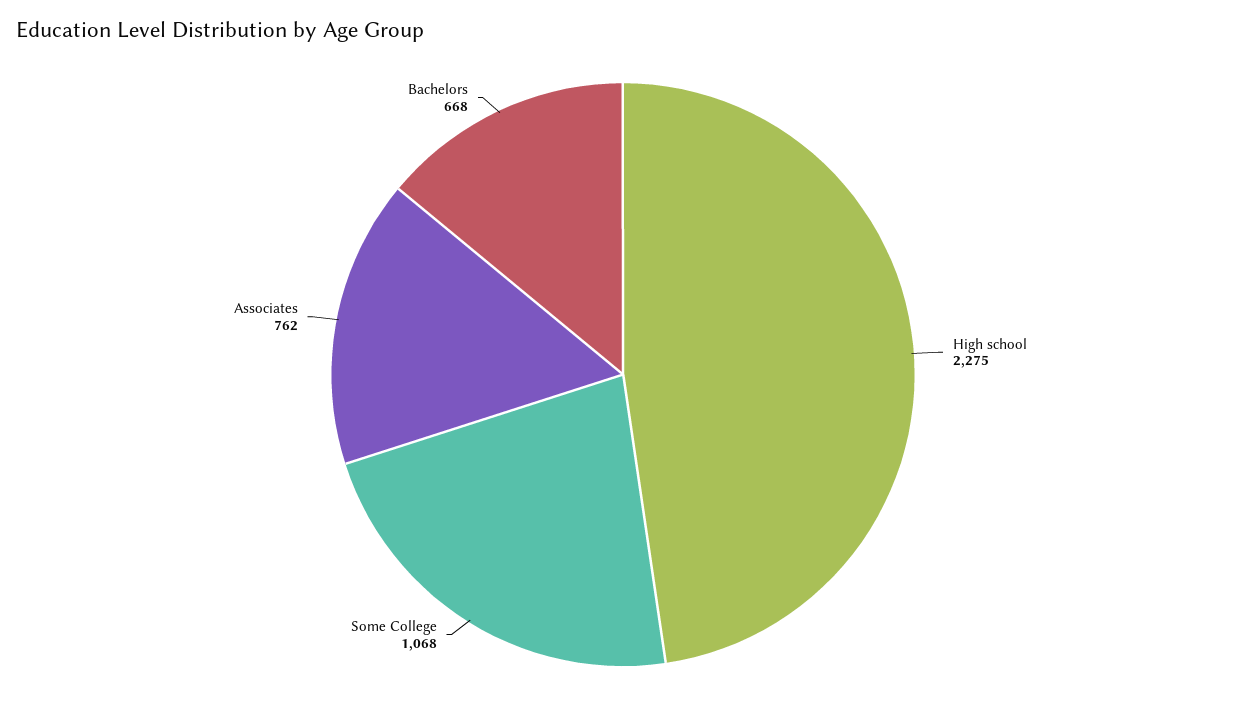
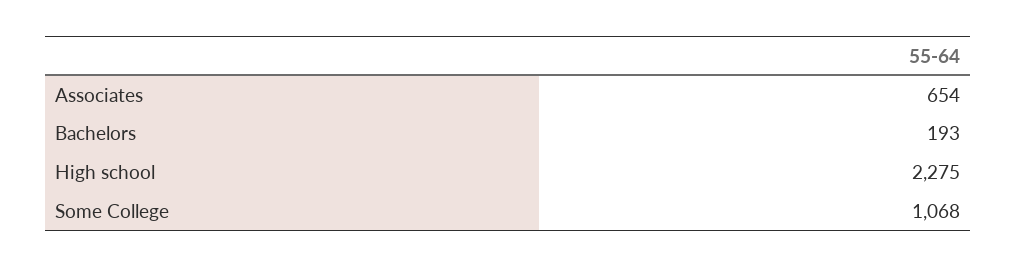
Associates: 762 -> 654
Bachelors: 668 -> 193

